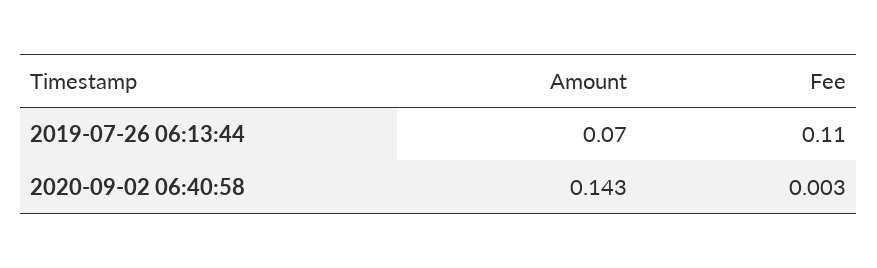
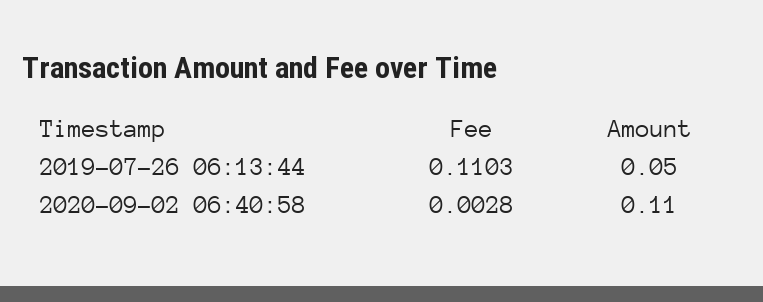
Amount, 2019-07-26 06:13:44: 0.07 -> 0.05
Amount, 2020-09-02 06:40:58: 0.143 -> 0.11

